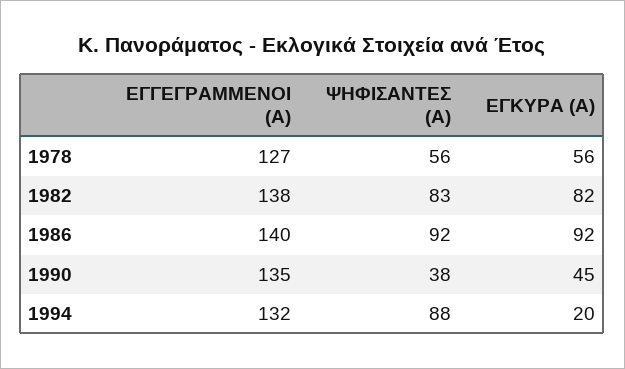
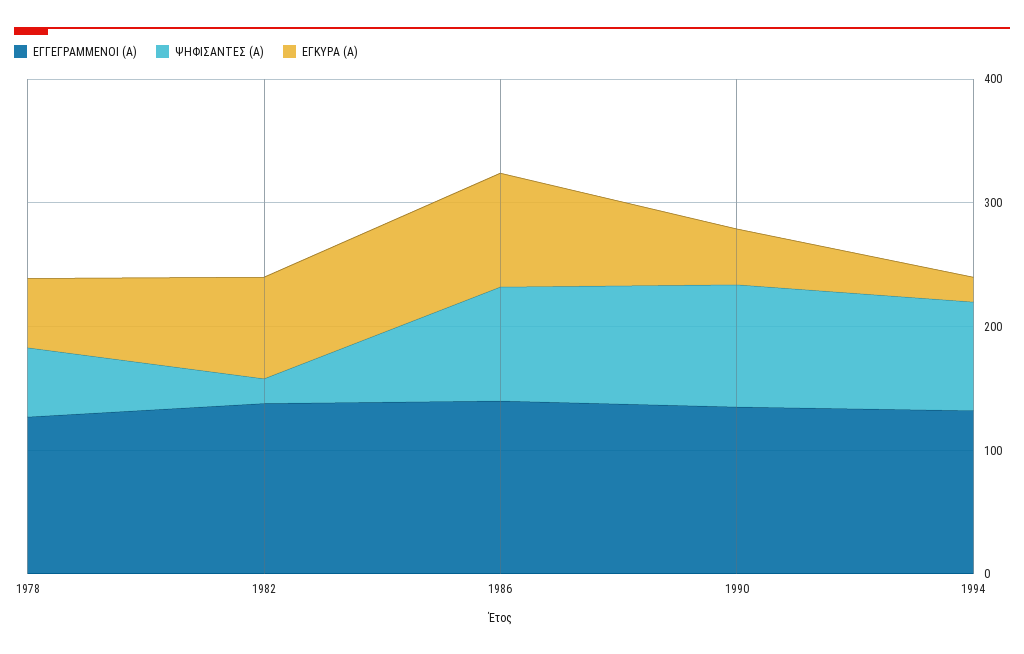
ΨΗΦΙΣΑΝΤΕΣ (Α), 1982: 83 -> 20
ΨΗΦΙΣΑΝΤΕΣ (Α), 1990: 38 -> 100

